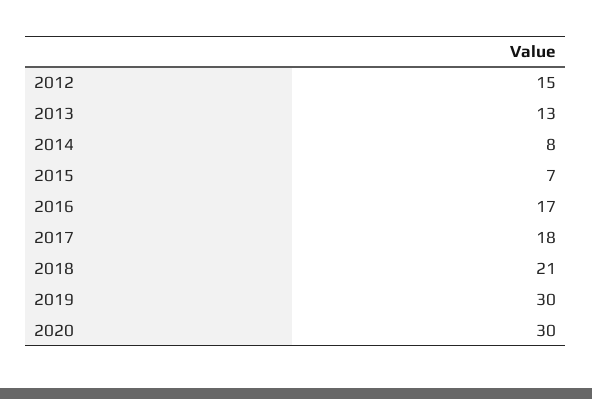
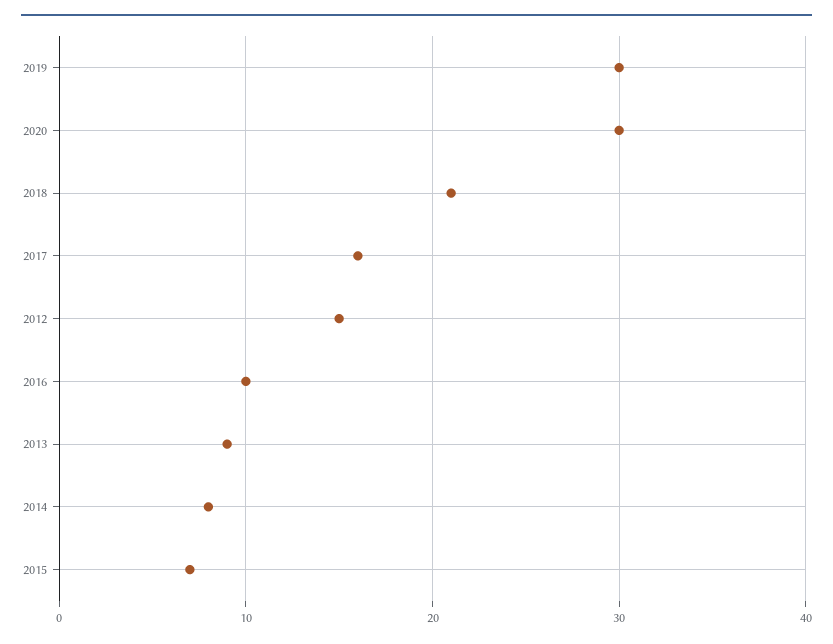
2013: 13 -> 9
2016: 17 -> 10
2017: 18 -> 16

